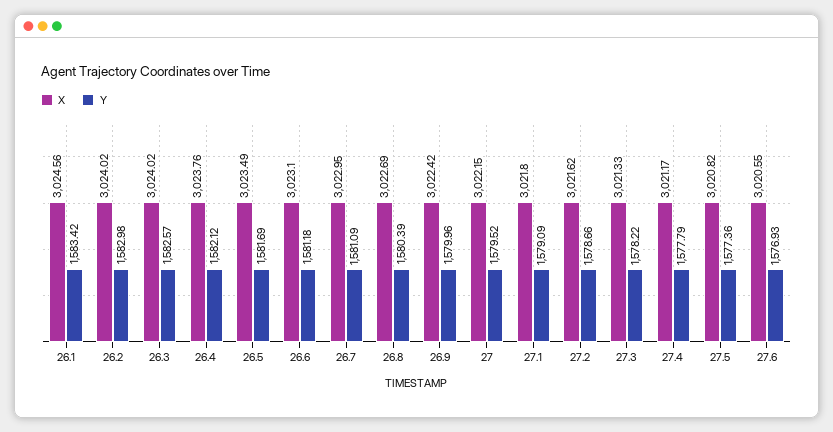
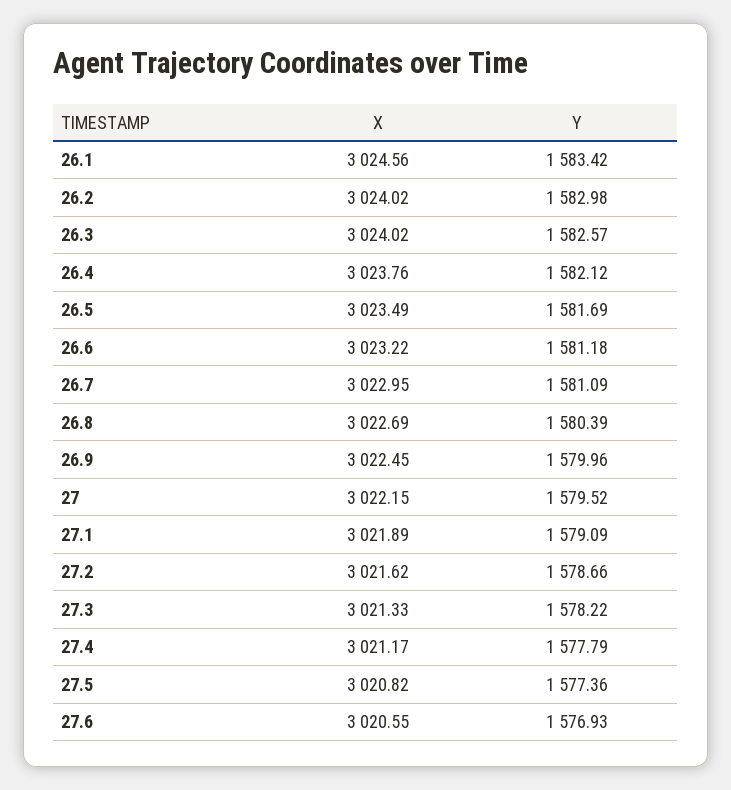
X, 26.6: 3023.1 -> 3023.22
X, 26.9: 3022.42 -> 3022.45
X, 27.1: 3021.8 -> 3021.89

